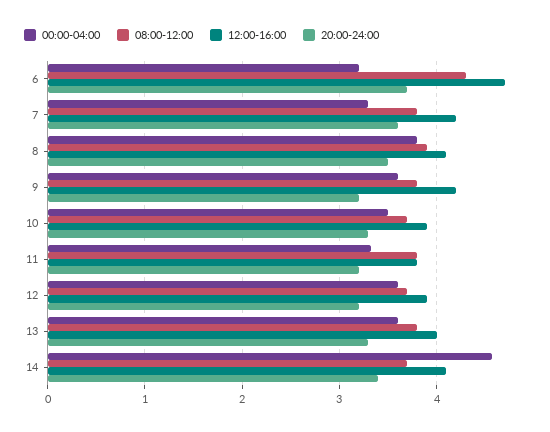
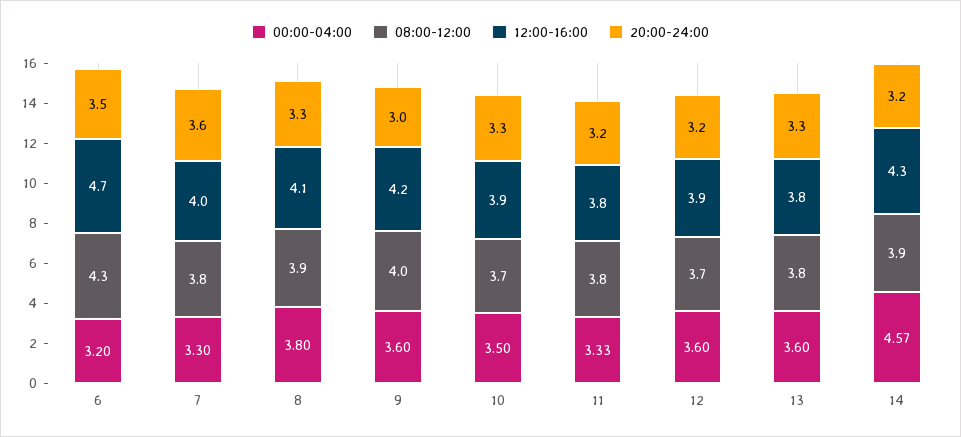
20:00-24:00, 6: 3.7 -> 3.5
12:00-16:00, 7: 4.2 -> 4
20:00-24:00, 8: 3.5 -> 3.3
08:00-12:00, 9: 3.8 -> 4
20:00-24:00, 9: 3.2 -> 3
12:00-16:00, 13: 4 -> 3.8
08:00-12:00, 14: 3.7 -> 3.9
12:00-16:00, 14: 4.1 -> 4.3
20:00-24:00, 14: 3.4 -> 3.2

